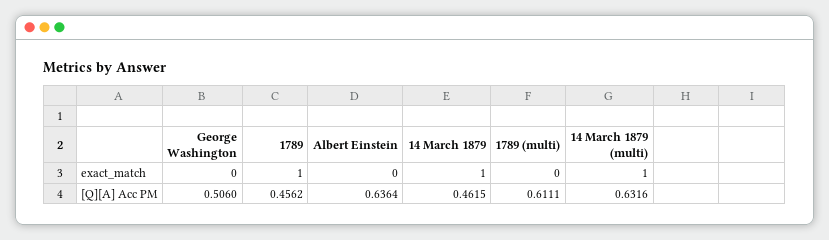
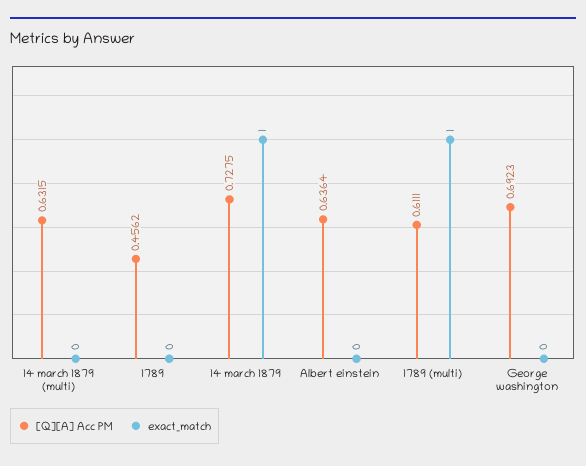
exact_match, 1789: 1 -> 0
exact_match, 1789 (multi): 0 -> 1
exact_match, 14 March 1879 (multi): 1 -> 0
[Q][A] Acc PM, George Washington: 0.506 -> 0.6923
[Q][A] Acc PM, 14 March 1879: 0.4615 -> 0.7275
[Q][A] Acc PM, 14 March 1879 (multi): 0.6316 -> 0.6315

